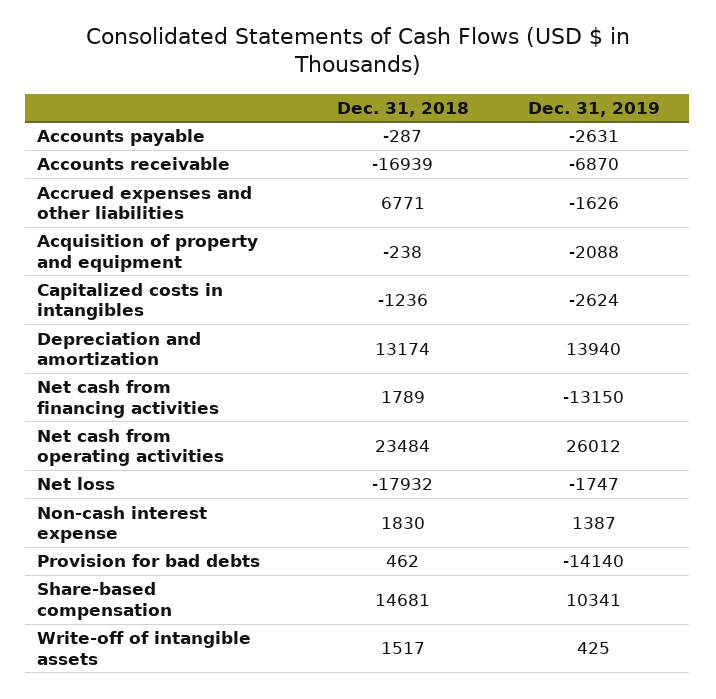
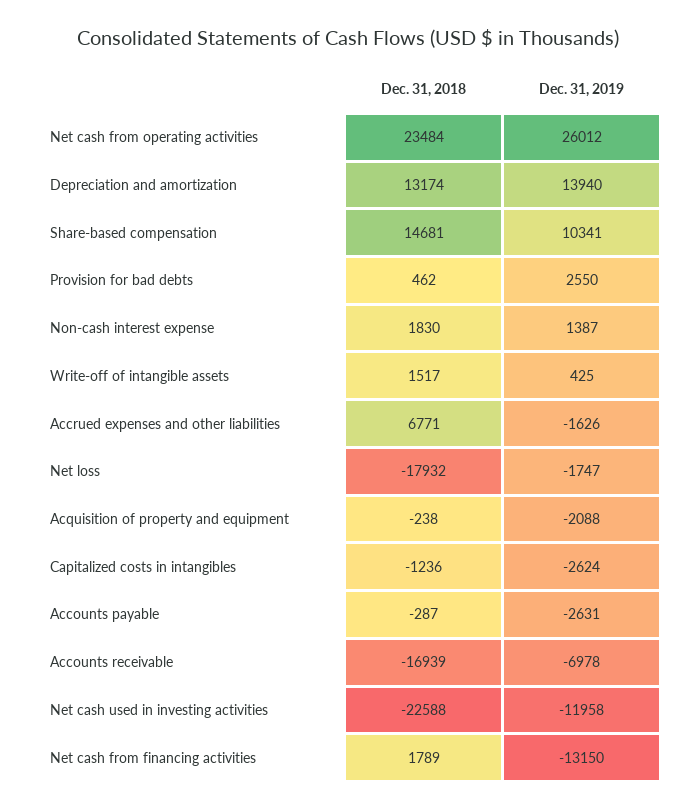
Dec. 31, 2019, Accounts receivable: -6870 -> -6978
Dec. 31, 2019, Provision for bad debts: -14140 -> 2550
Dec. 31, 2018, Net cash used in investing activities: none -> -22588
Dec. 31, 2019, Net cash used in investing activities: none -> -11958

